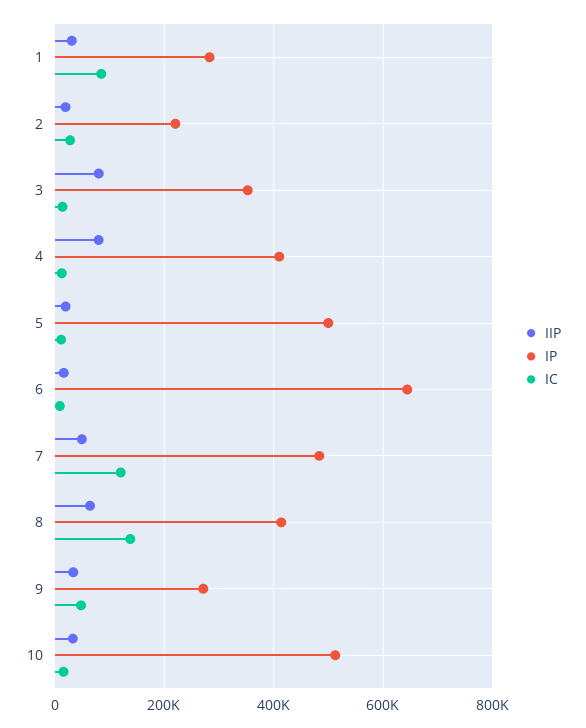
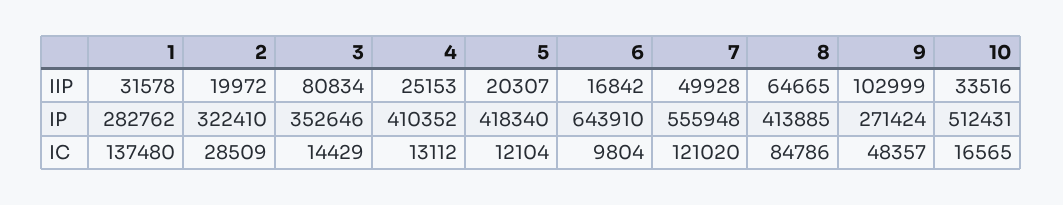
IC, 1: 80000 -> 137480
IP, 2: 220000 -> 322410
IIP, 4: 80000 -> 25153
IP, 5: 500000 -> 418340
IP, 7: 480000 -> 555948
IC, 8: 140000 -> 84786
IIP, 9: 40000 -> 102999

